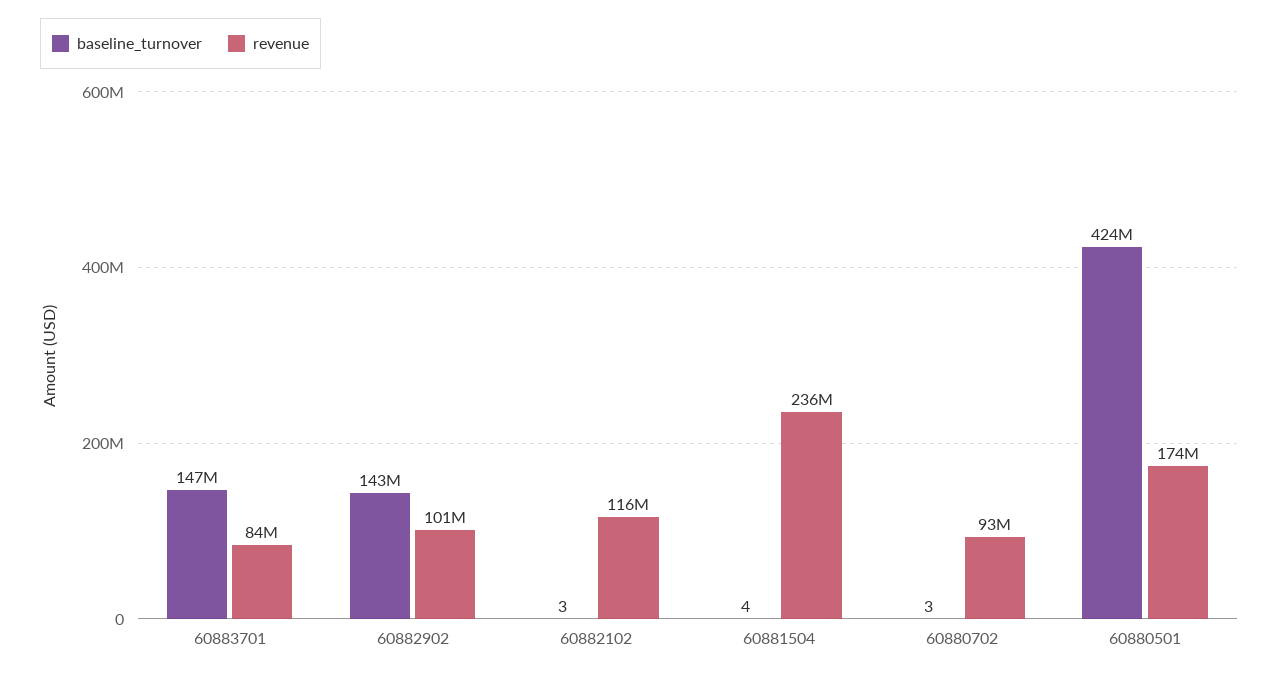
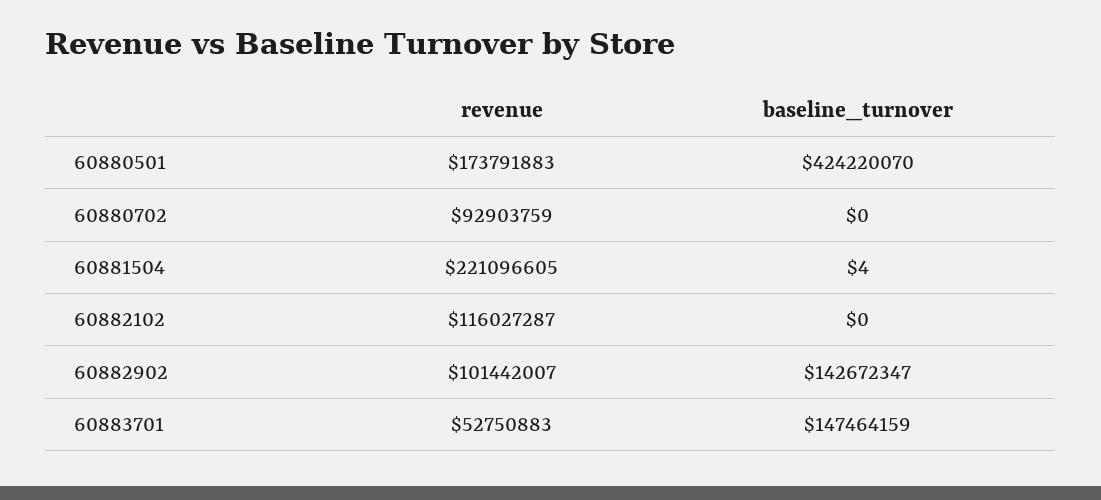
revenue, 60883701: 84000000 -> 52750883
baseline_turnover, 60882102: 3 -> 0
revenue, 60881504: 236000000 -> 221096605
baseline_turnover, 60880702: 3 -> 0

